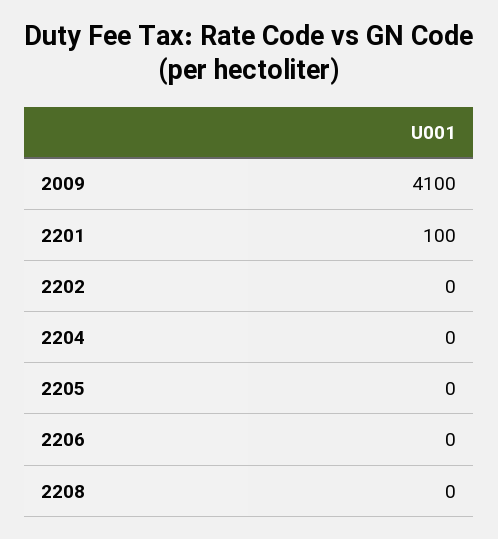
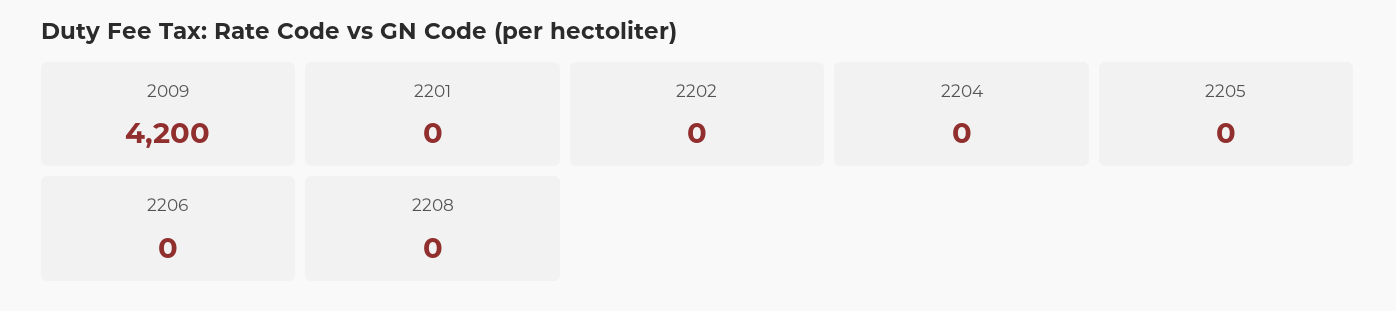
2009: 4100 -> 4200
2201: 100 -> 0

